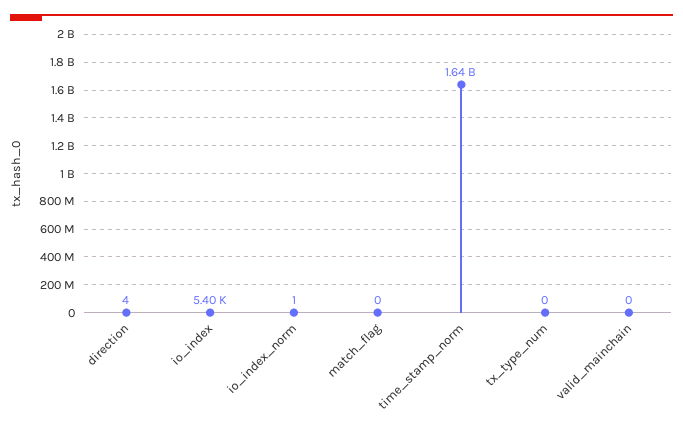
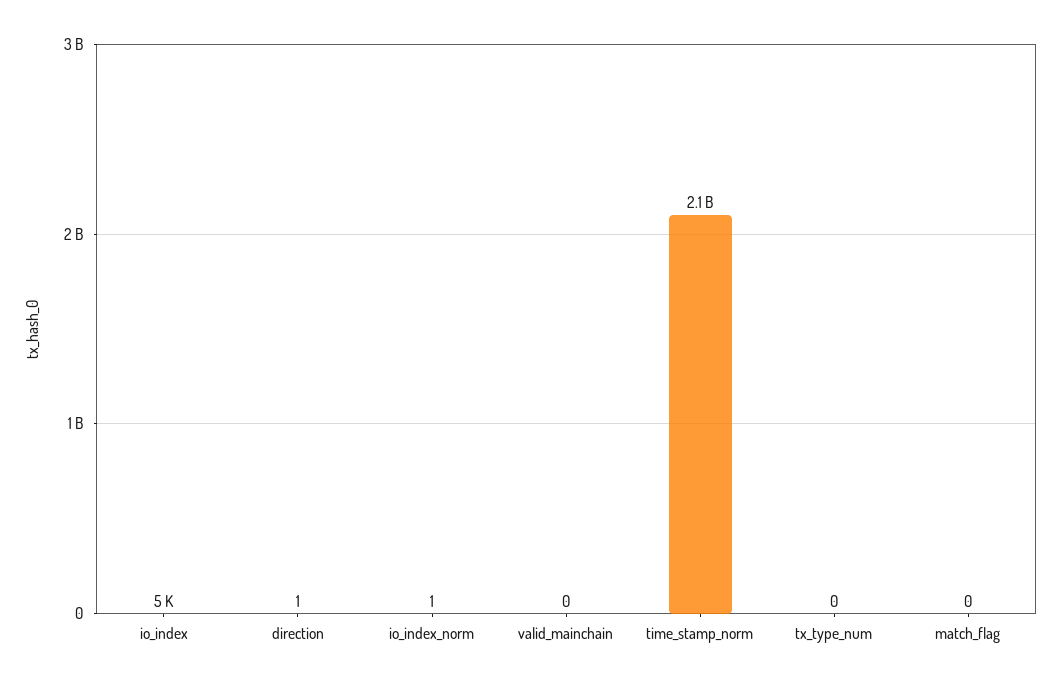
direction: 4 -> 1
io_index: 5400 -> 5000
time_stamp_norm: 1640000000 -> 2100000000

